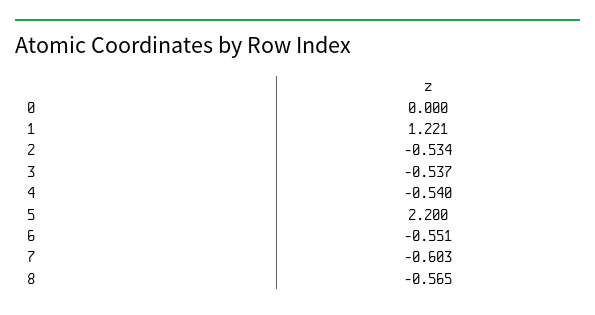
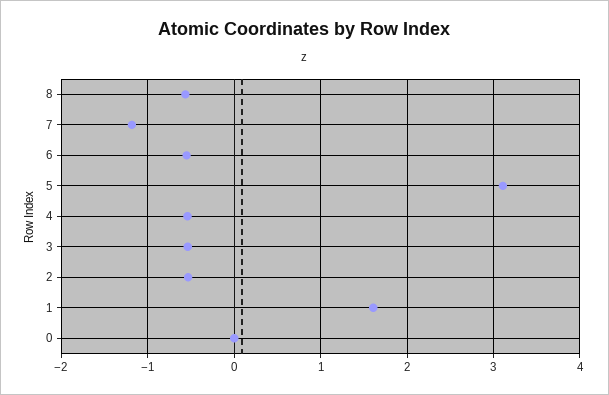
1: 1.221 -> 1.6
5: 2.2 -> 3.1
7: -0.603 -> -1.2

